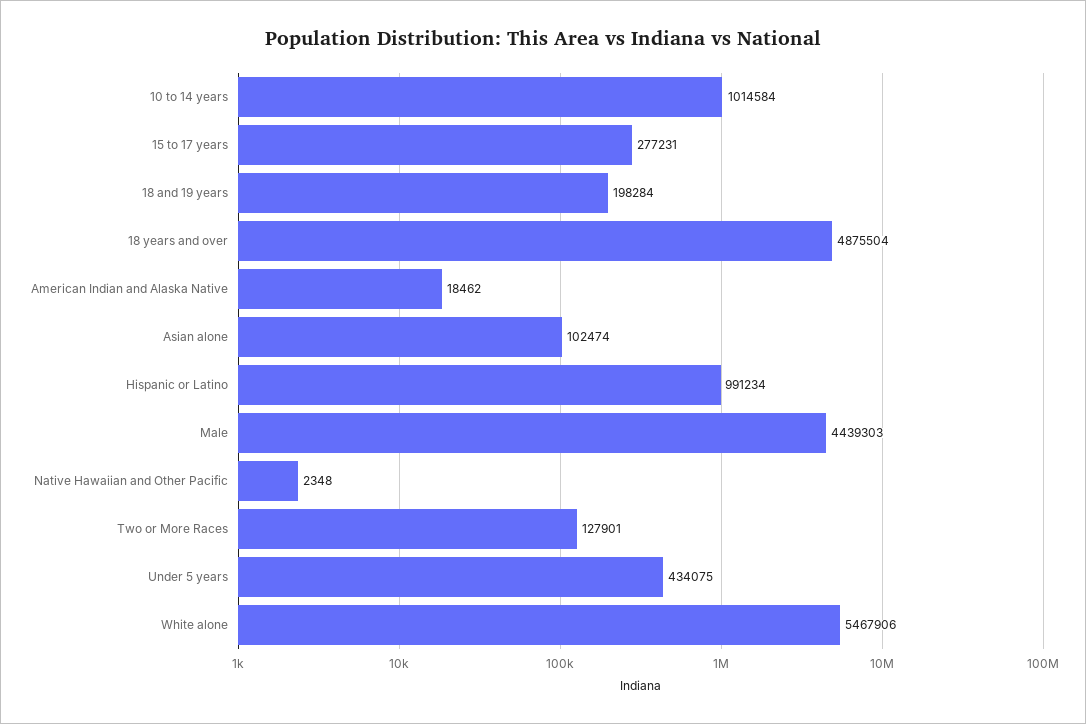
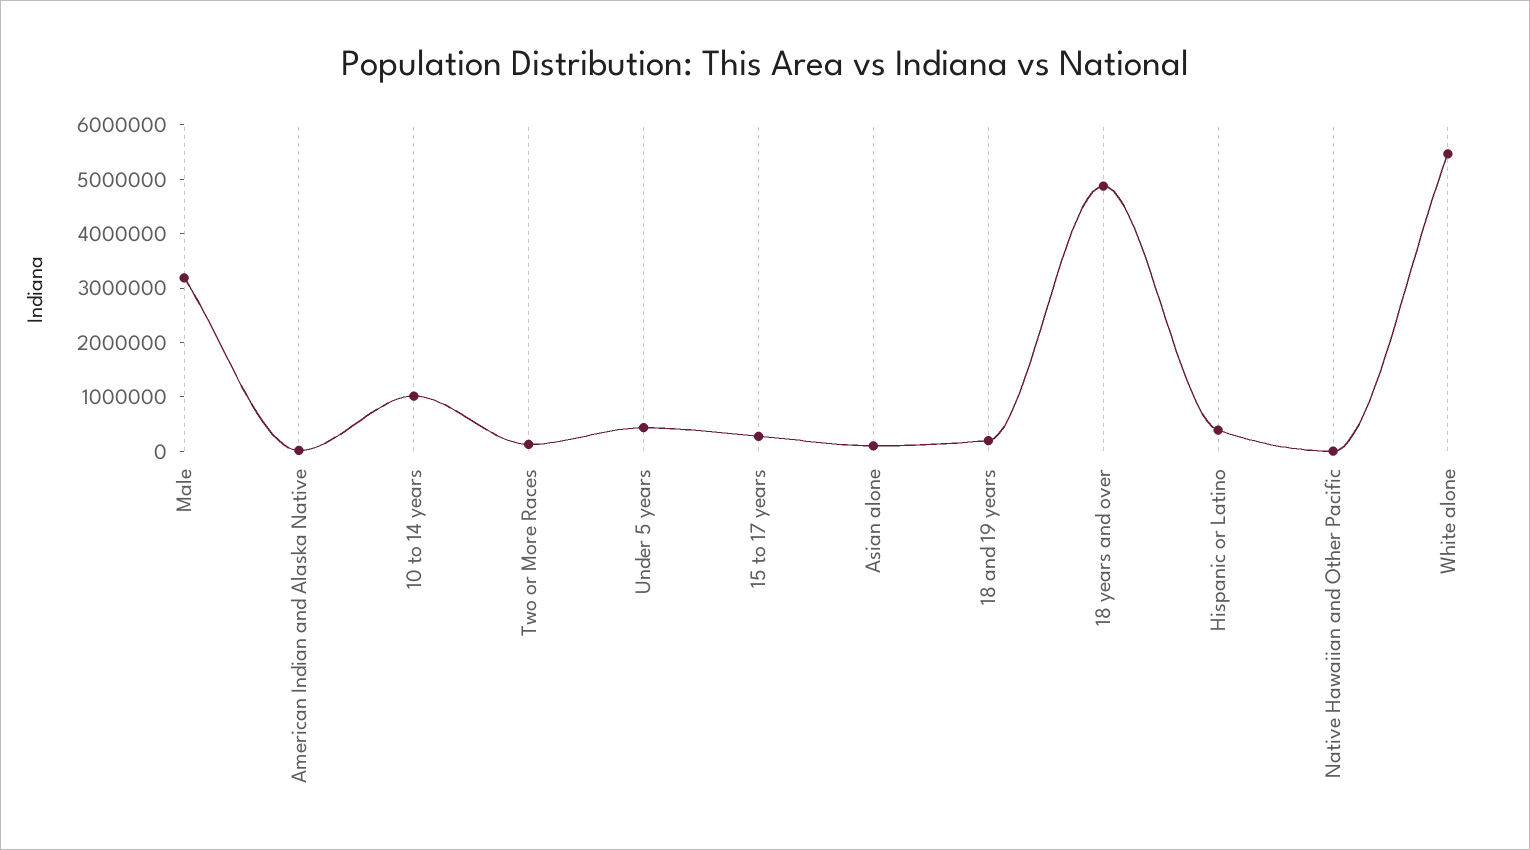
Hispanic or Latino: 991234 -> 400000
Male: 4439303 -> 3200000

